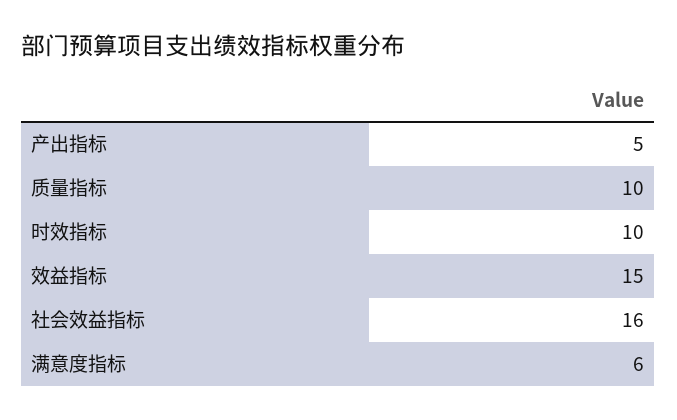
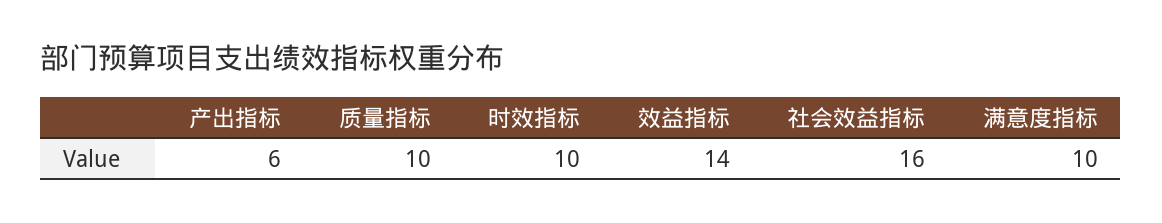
产出指标: 5 -> 6
效益指标: 15 -> 14
满意度指标: 6 -> 10

